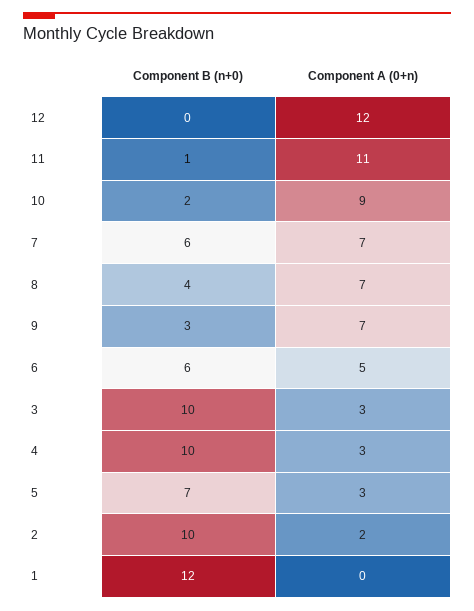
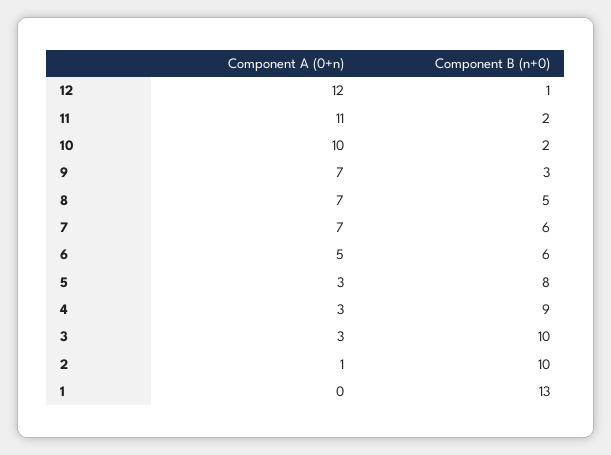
Component B (n+0), 12: 0 -> 1
Component B (n+0), 11: 1 -> 2
Component A (0+n), 10: 9 -> 10
Component B (n+0), 8: 4 -> 5
Component B (n+0), 4: 10 -> 9
Component B (n+0), 5: 7 -> 8
Component A (0+n), 2: 2 -> 1
Component B (n+0), 1: 12 -> 13

